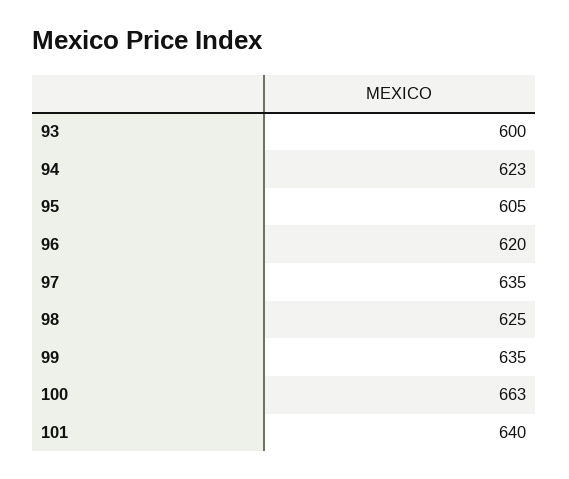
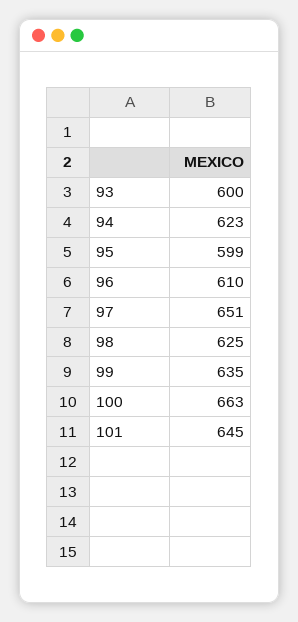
95: 605 -> 599
96: 620 -> 610
97: 635 -> 651
101: 640 -> 645

